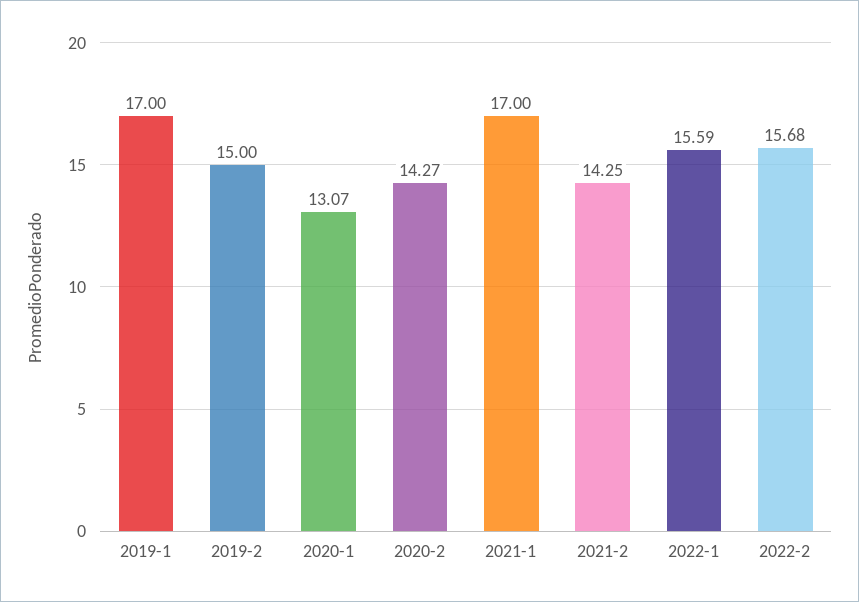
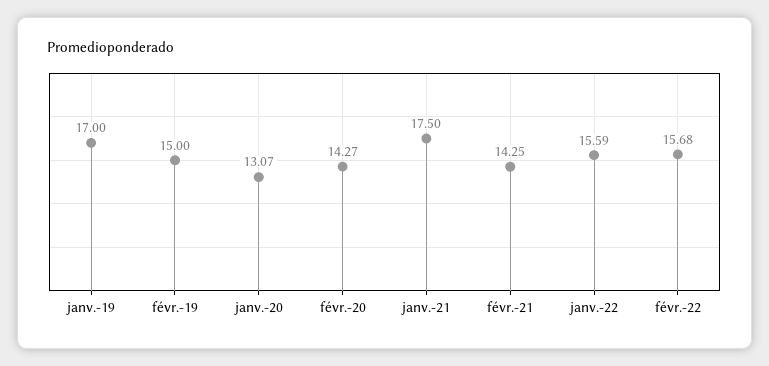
2021-1: 17 -> 17.5

